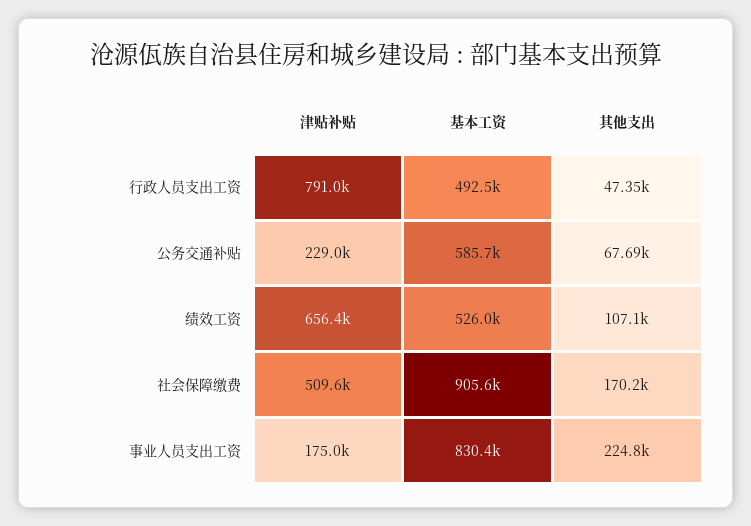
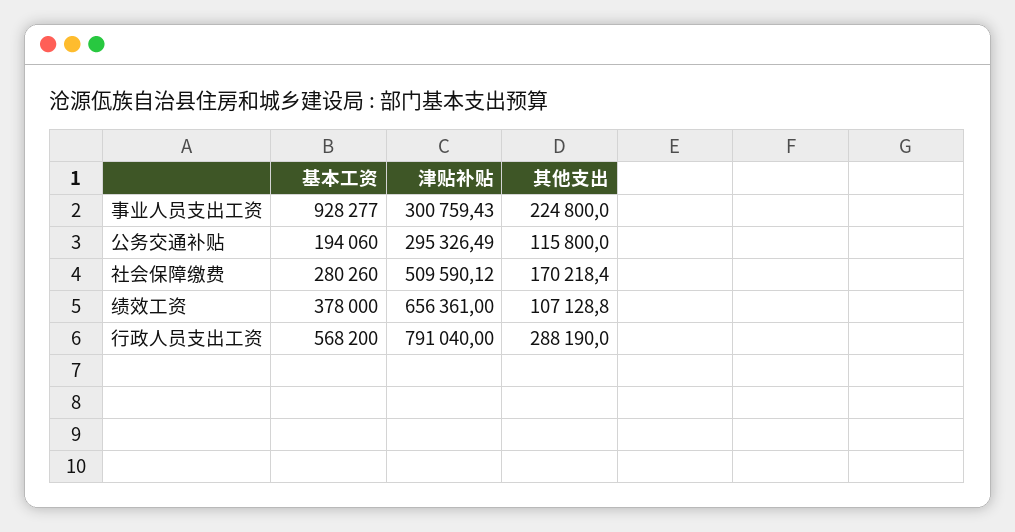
基本工资, 行政人员支出工资: 492500 -> 568200
其他支出, 行政人员支出工资: 47350 -> 288190
津贴补贴, 公务交通补贴: 229000 -> 295326.49
基本工资, 公务交通补贴: 585700 -> 194060
其他支出, 公务交通补贴: 67690 -> 115800
基本工资, 绩效工资: 526000 -> 378000
基本工资, 社会保障缴费: 905600 -> 280260
津贴补贴, 事业人员支出工资: 175000 -> 300759.43
基本工资, 事业人员支出工资: 830400 -> 928277

